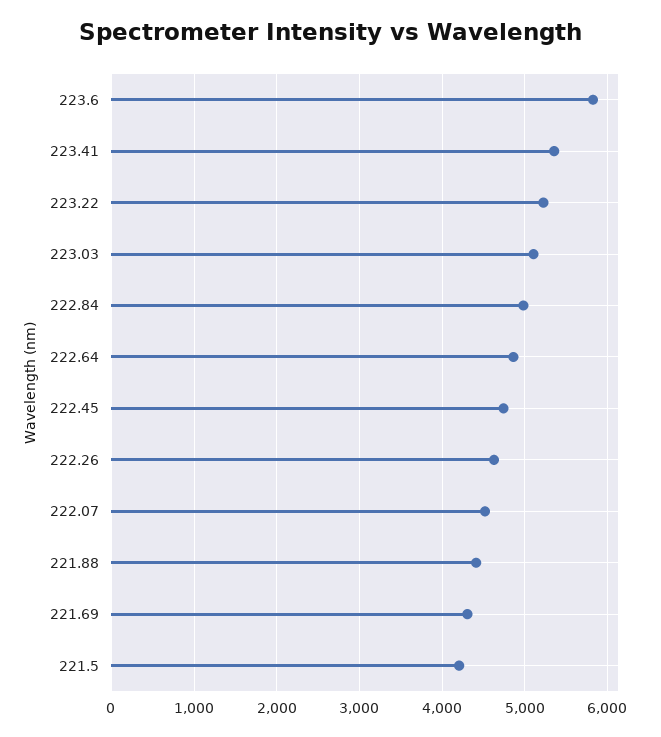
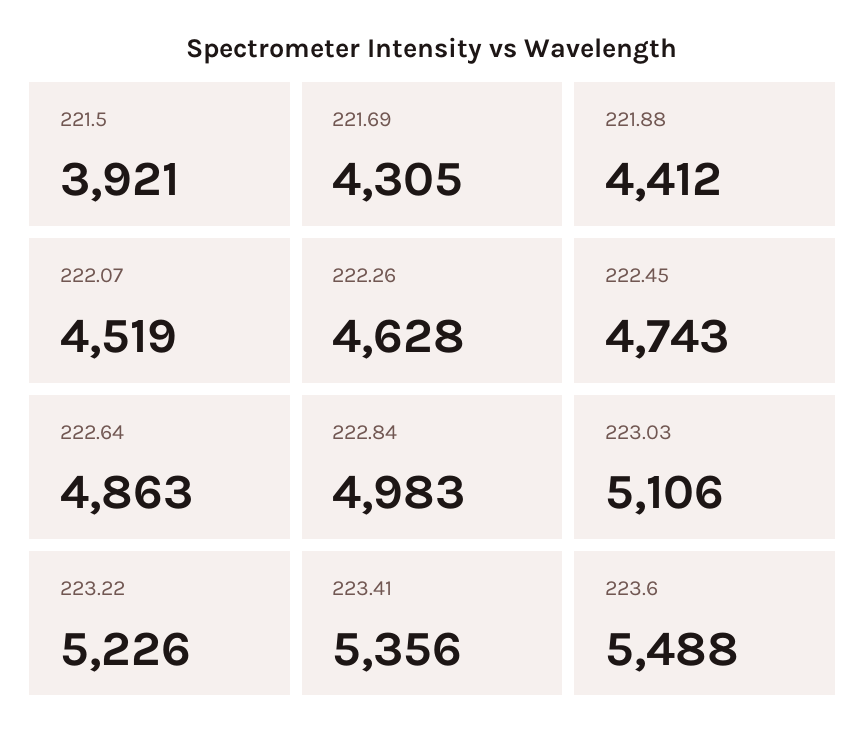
223.6: 5800 -> 5488
221.5: 4200 -> 3921

